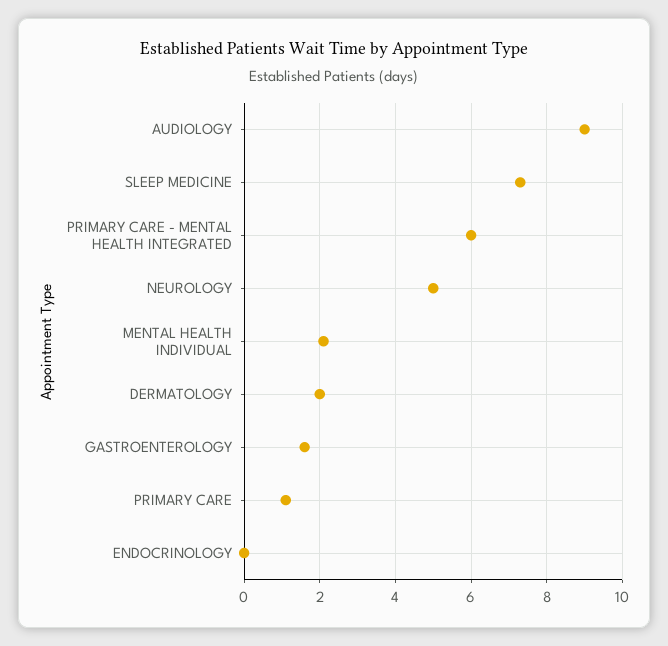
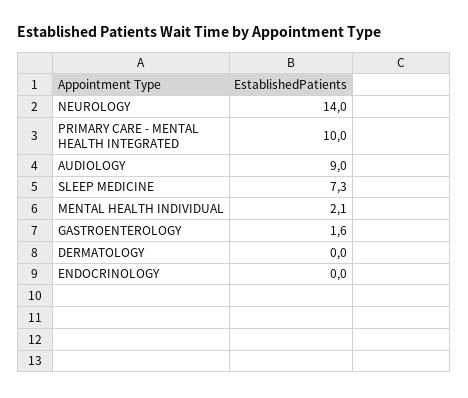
PRIMARY CARE - MENTAL HEALTH INTEGRATED: 6 -> 10
NEUROLOGY: 5 -> 14
DERMATOLOGY: 2 -> 0
PRIMARY CARE: 1 -> none

